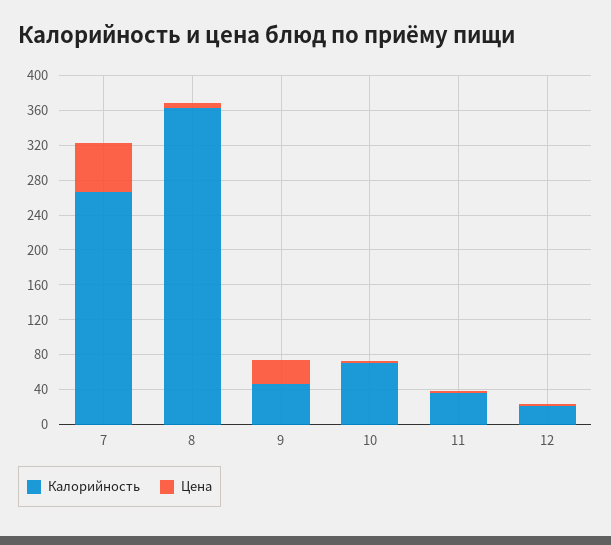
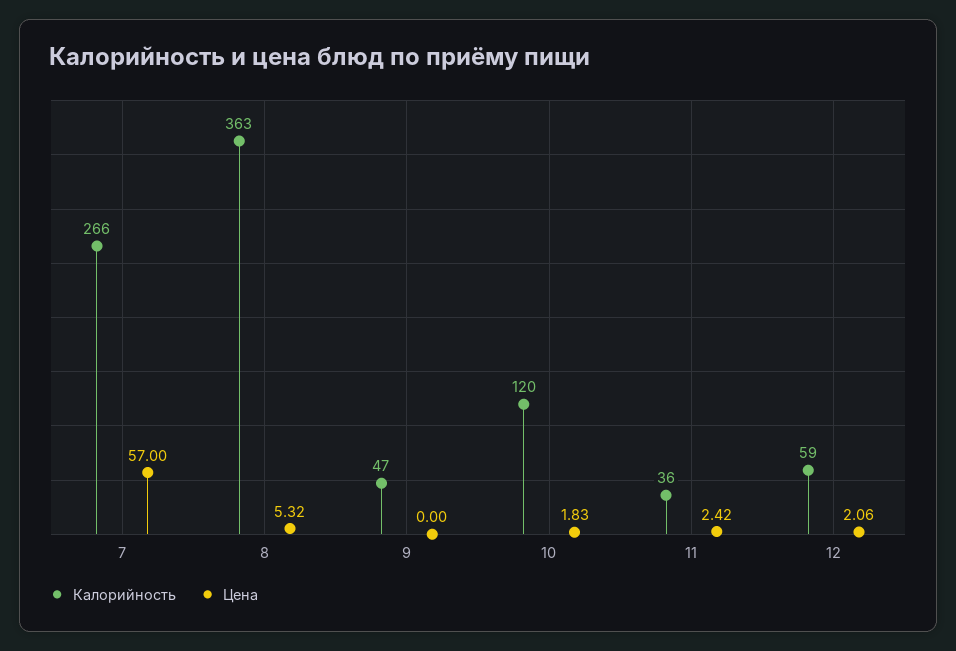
Цена, 9: 30 -> 0
Калорийность, 10: 70 -> 120
Калорийность, 12: 20 -> 59

